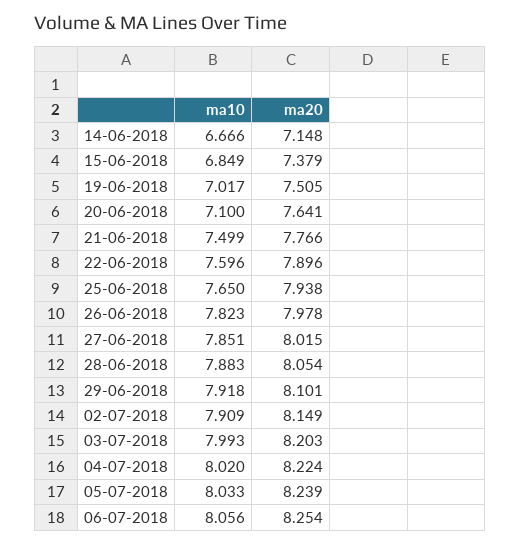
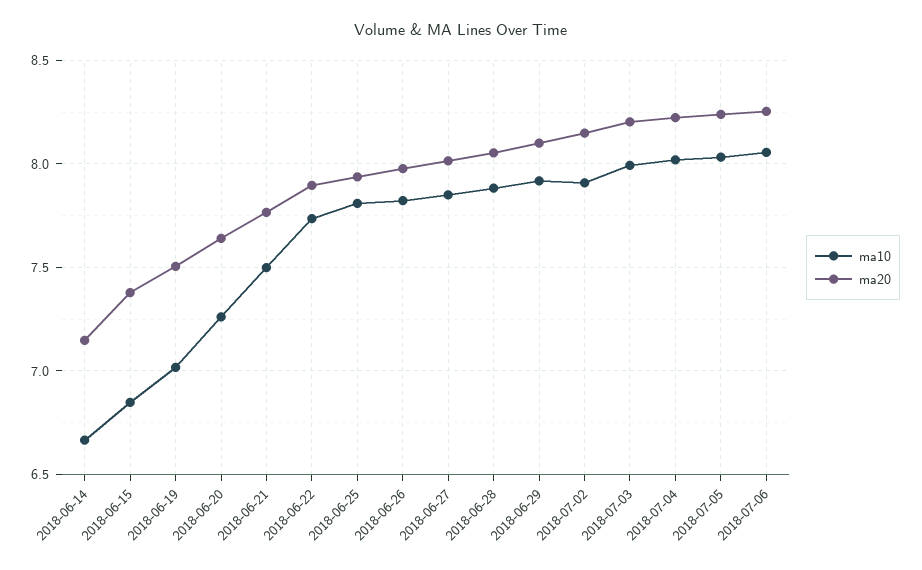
ma10, 20-06-2018: 7.1 -> 7.25
ma10, 22-06-2018: 7.596 -> 7.75
ma10, 25-06-2018: 7.65 -> 7.8

